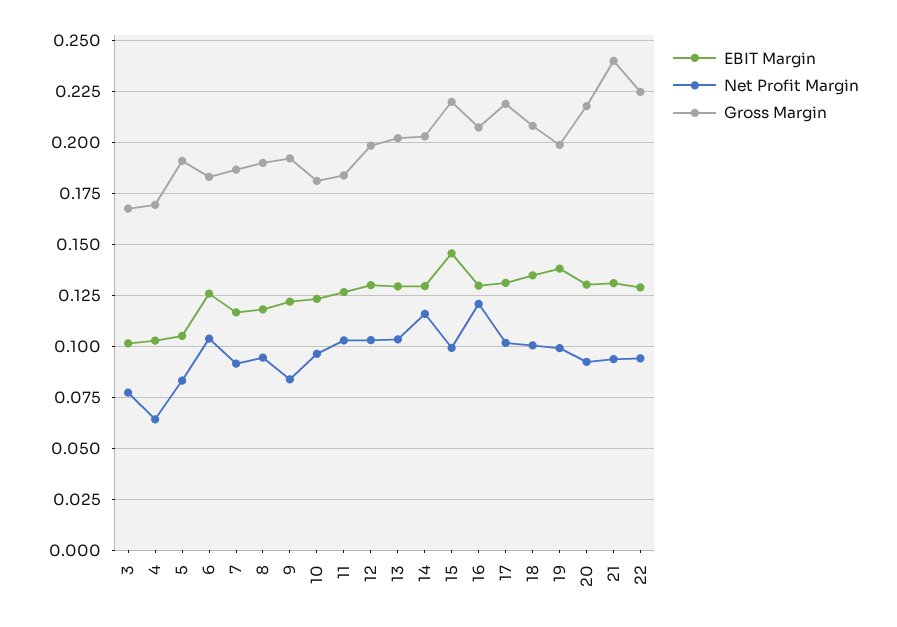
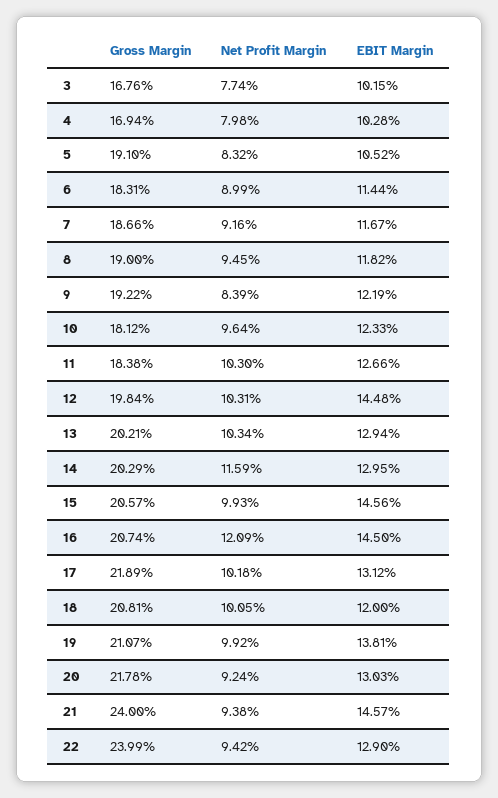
Net Profit Margin, 4: 0.065 -> 0.0798
EBIT Margin, 6: 0.125 -> 0.1144
Net Profit Margin, 6: 0.105 -> 0.0899
EBIT Margin, 12: 0.13 -> 0.1448
Gross Margin, 15: 0.22 -> 0.2057
EBIT Margin, 16: 0.13 -> 0.145
EBIT Margin, 18: 0.135 -> 0.12
Gross Margin, 19: 0.2 -> 0.2107
EBIT Margin, 21: 0.13 -> 0.1457
Gross Margin, 22: 0.225 -> 0.2399

